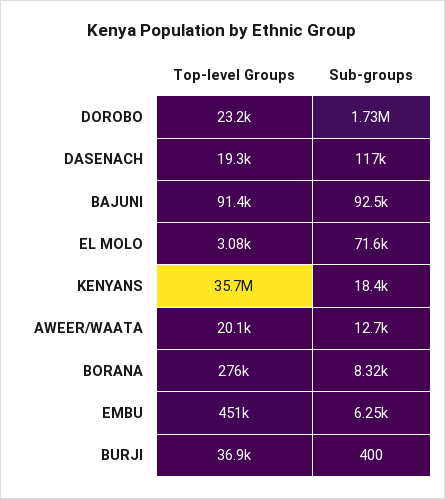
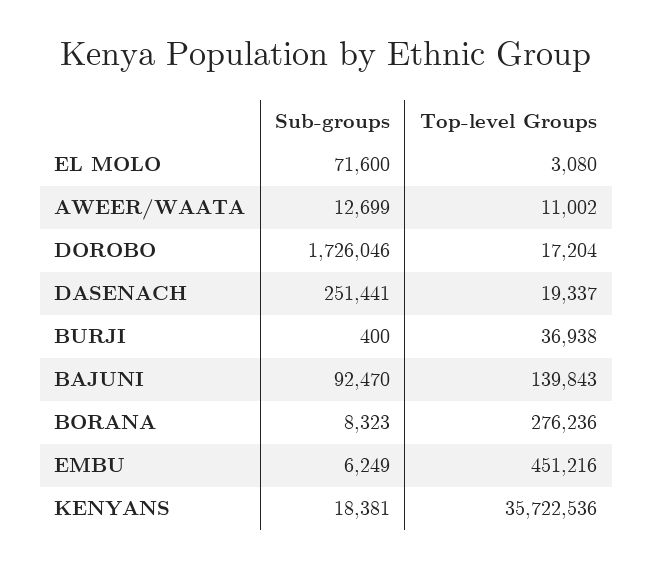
Top-level Groups, DOROBO: 23200 -> 17204
Sub-groups, DASENACH: 117000 -> 251441
Top-level Groups, BAJUNI: 91400 -> 139843
Top-level Groups, AWEER/WAATA: 20100 -> 11002

